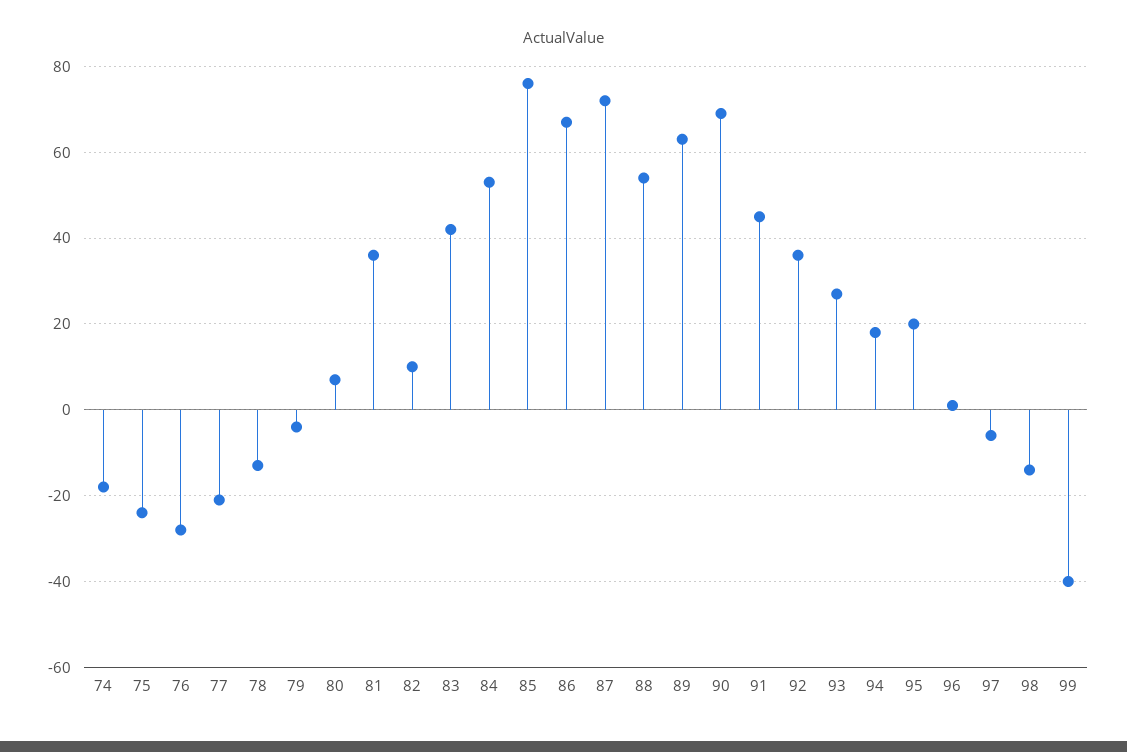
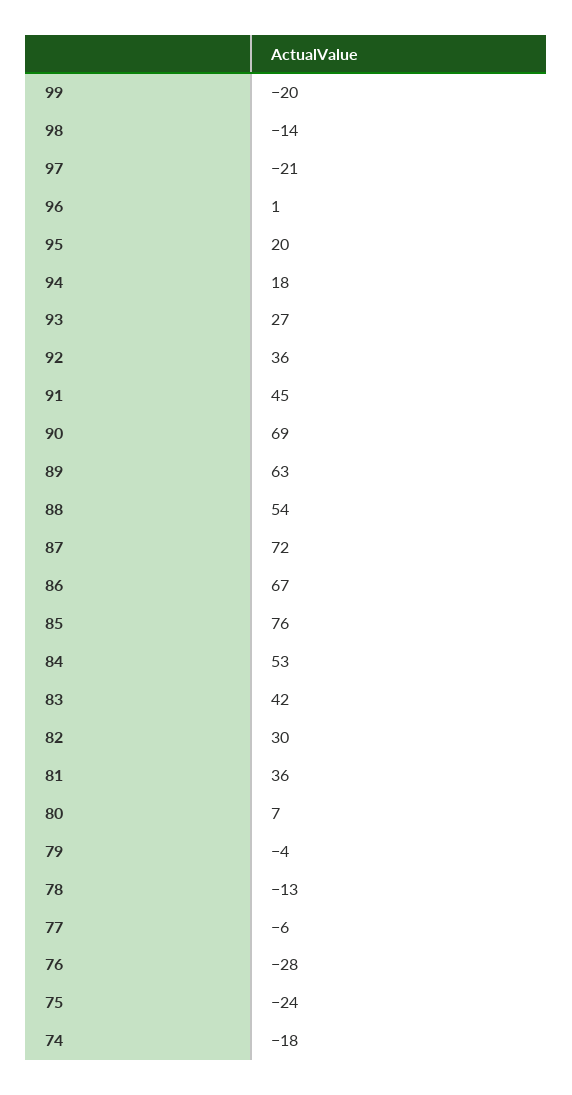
77: -20 -> -6
82: 10 -> 30
97: -5 -> -21
99: -40 -> -20

